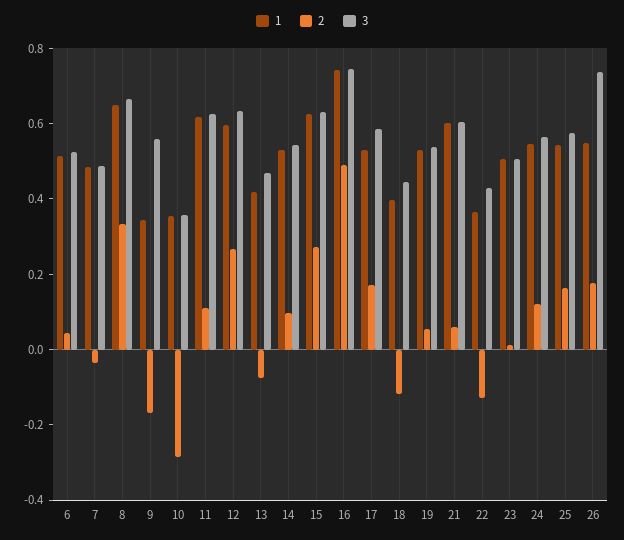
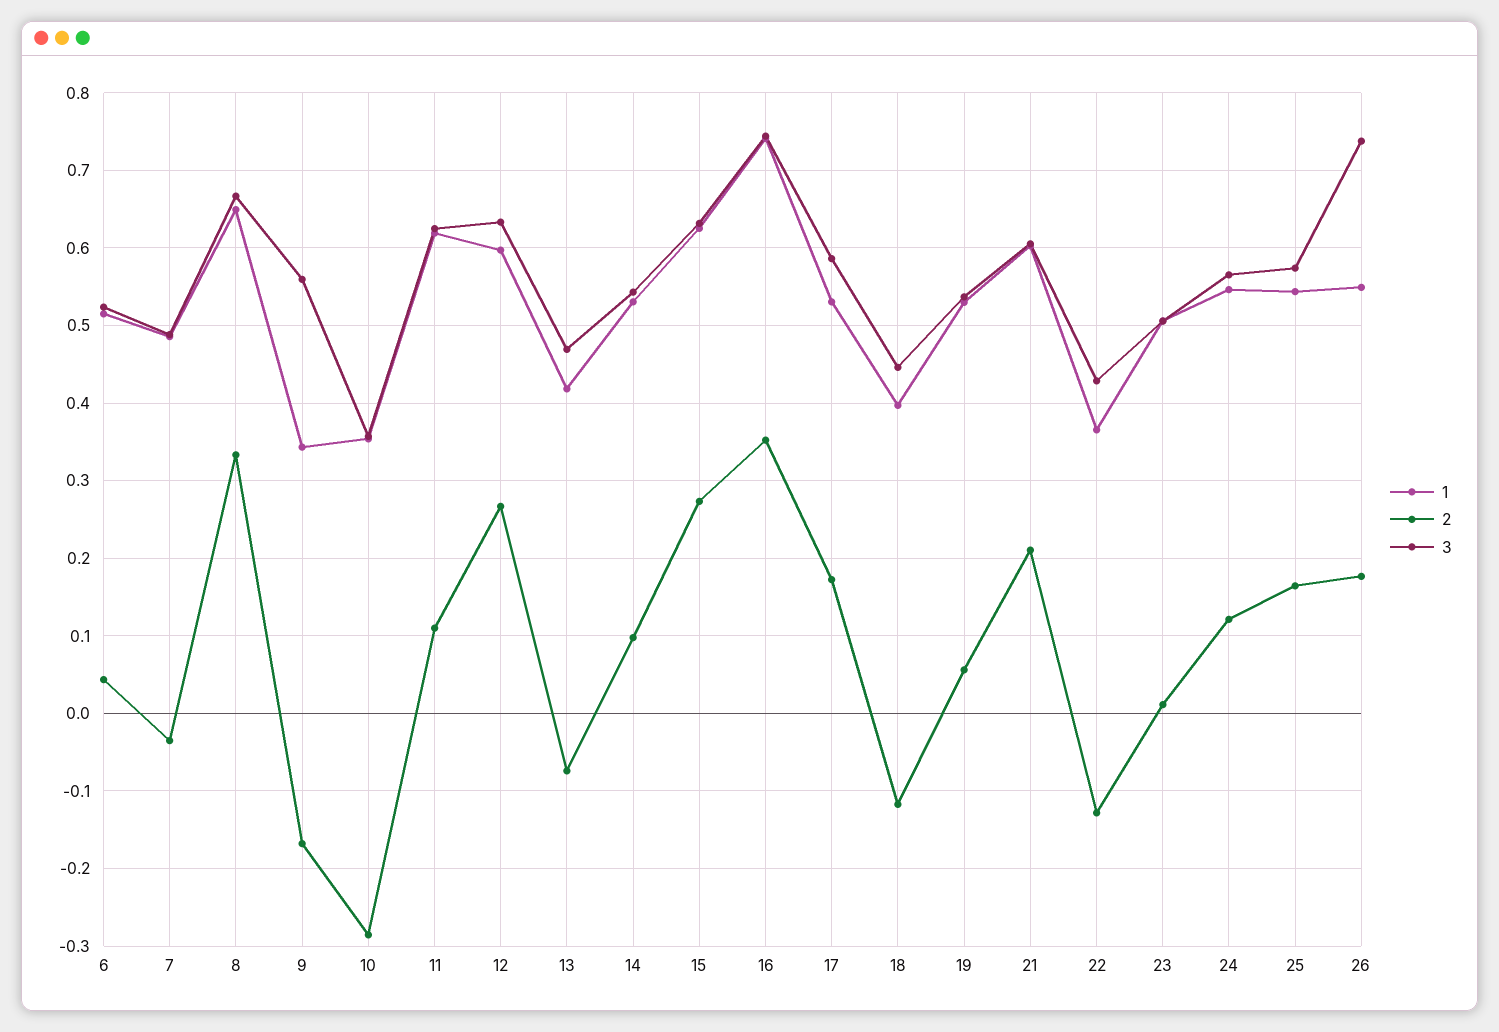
2, 16: 0.5 -> 0.35
2, 21: 0.05 -> 0.21

